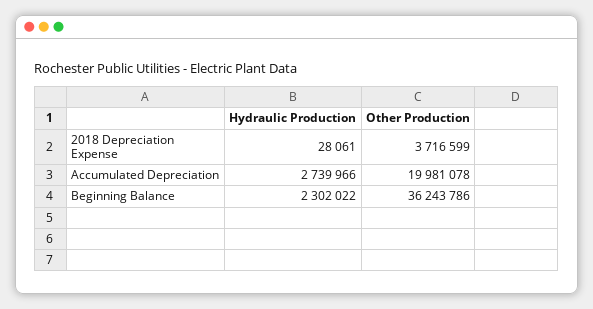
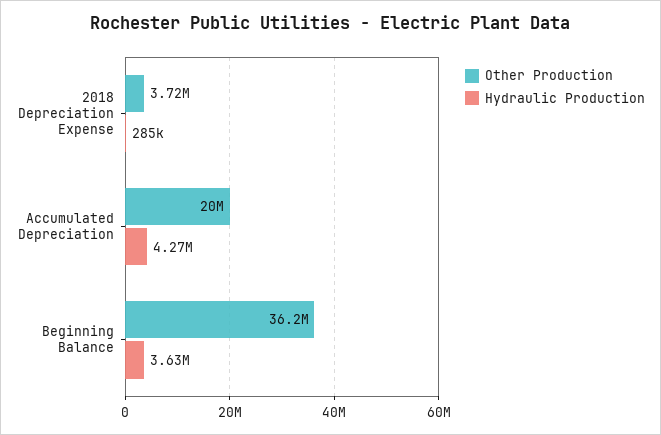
Hydraulic Production, 2018 Depreciation Expense: 28061 -> 285000
Hydraulic Production, Accumulated Depreciation: 2739966 -> 4270000
Hydraulic Production, Beginning Balance: 2302022 -> 3630000

